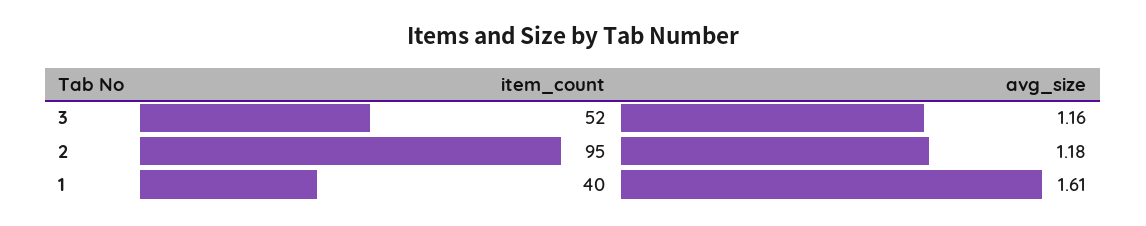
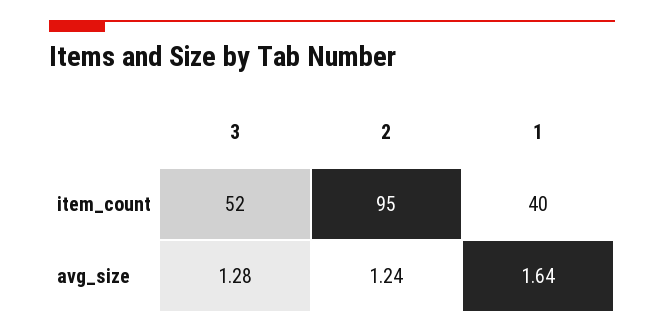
avg_size, 3: 1.16 -> 1.28
avg_size, 2: 1.18 -> 1.24
avg_size, 1: 1.61 -> 1.64

